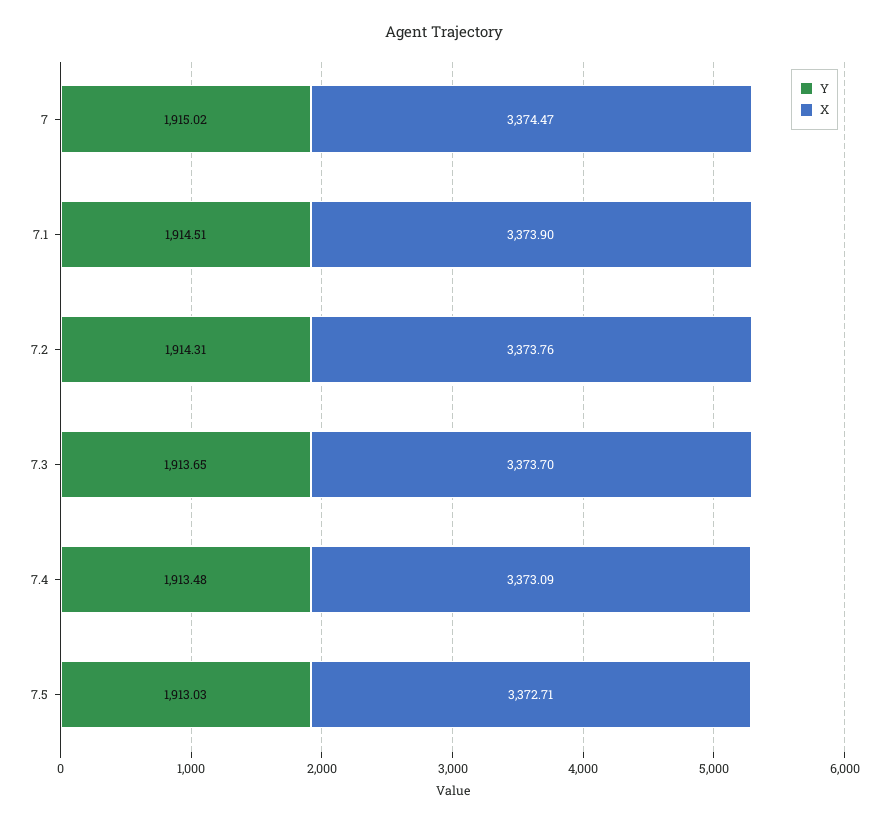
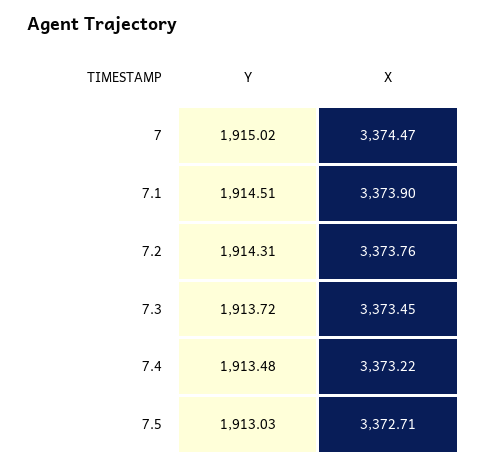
Y, 7.3: 1913.65 -> 1913.72
X, 7.3: 3373.7 -> 3373.45
X, 7.4: 3373.09 -> 3373.22

